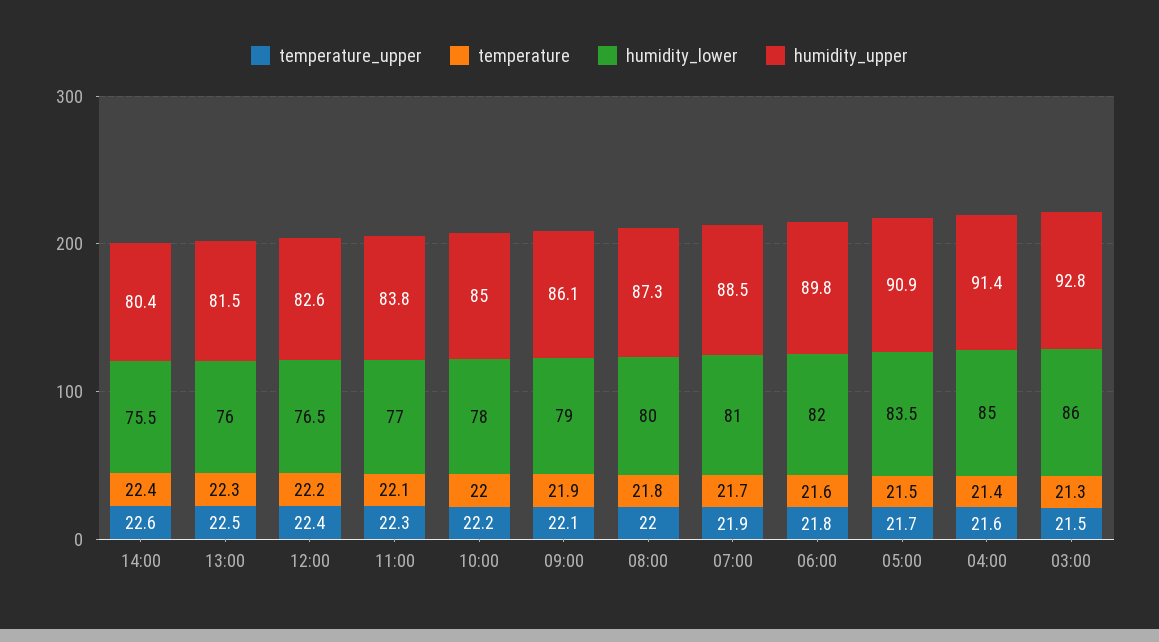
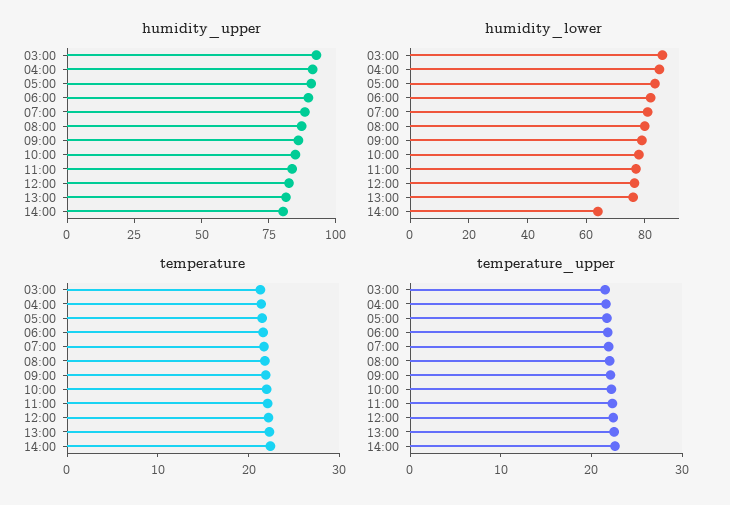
humidity_lower, 14:00: 75.5 -> 65

